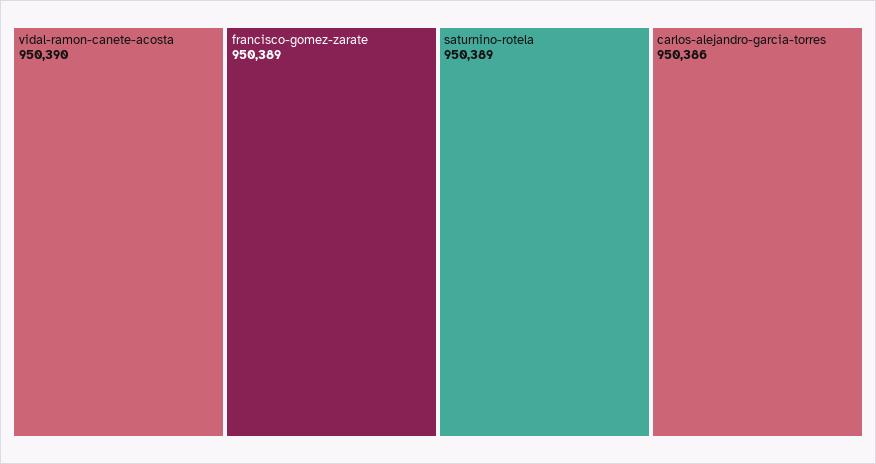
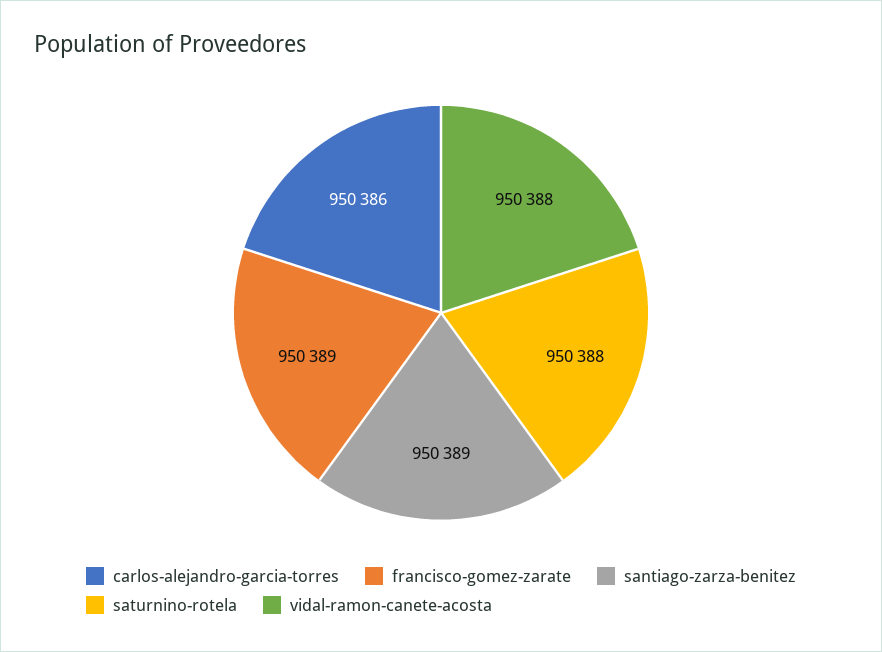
vidal-ramon-canete-acosta: 950390 -> 950388
saturnino-rotela: 950389 -> 950388
santiago-zarza-benitez: none -> 950389

